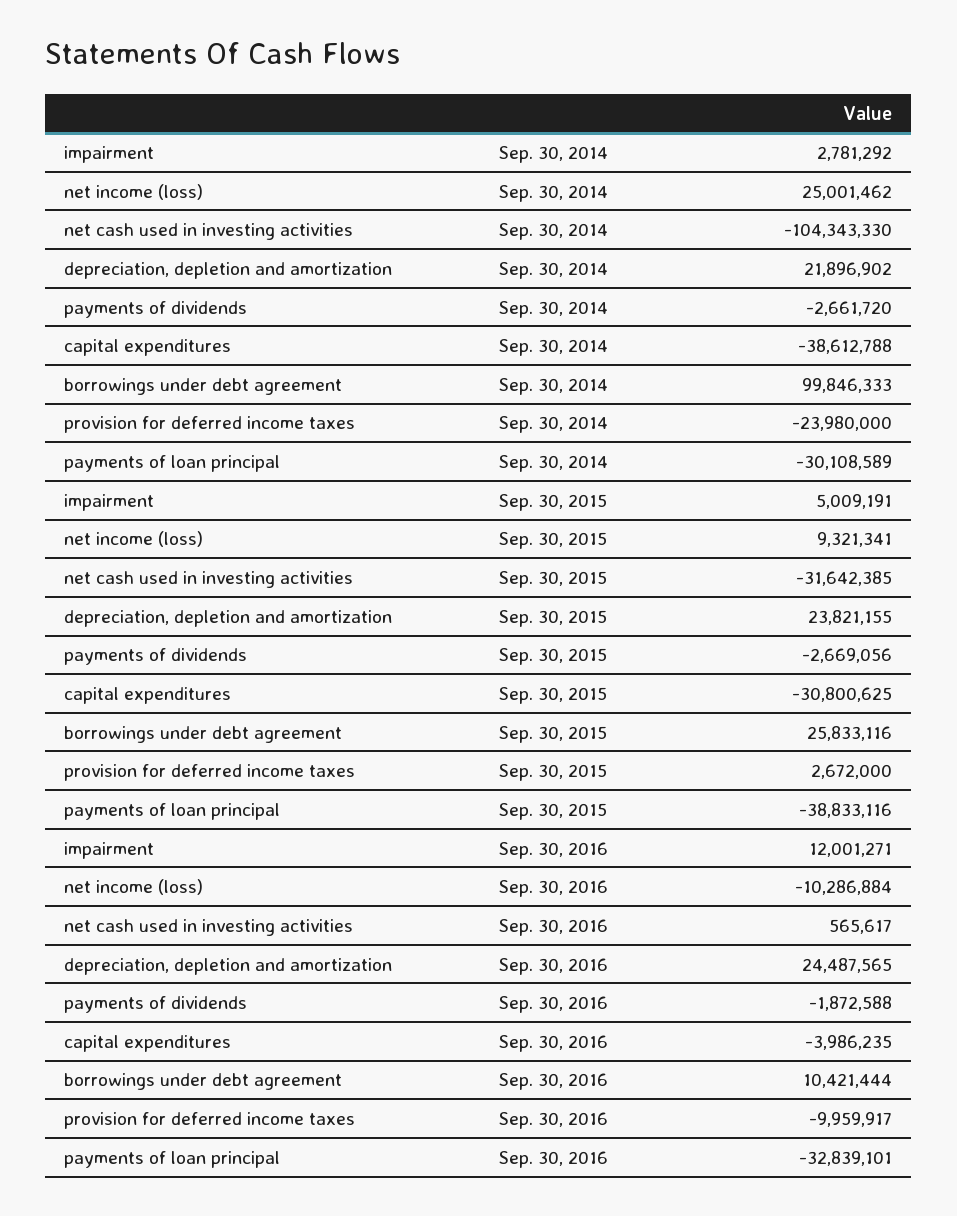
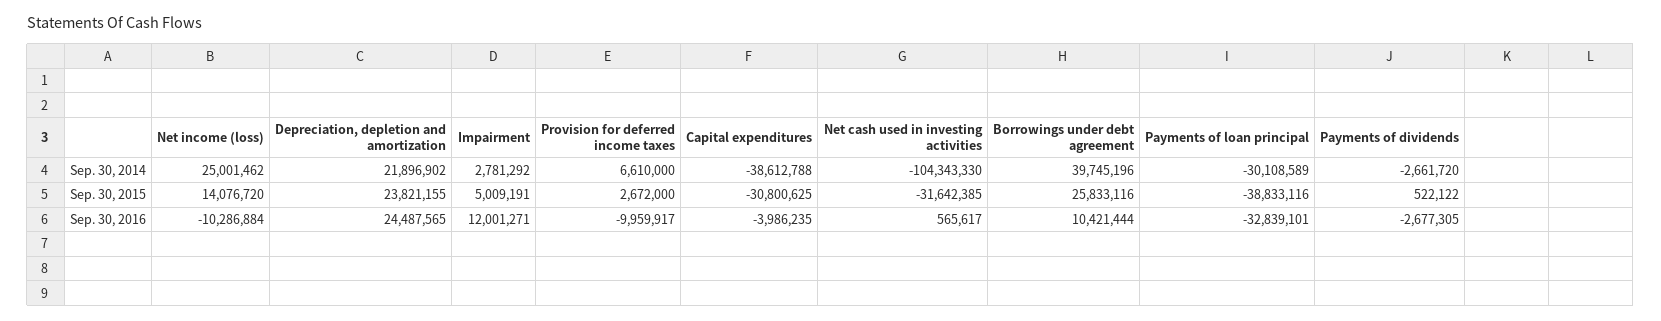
borrowings under debt agreement, Sep. 30, 2014: 99846333 -> 39745196
provision for deferred income taxes, Sep. 30, 2014: -23980000 -> 6610000
net income (loss), Sep. 30, 2015: 9321341 -> 14076720
payments of dividends, Sep. 30, 2015: -2669056 -> 522122
payments of dividends, Sep. 30, 2016: -1872588 -> -2677305

